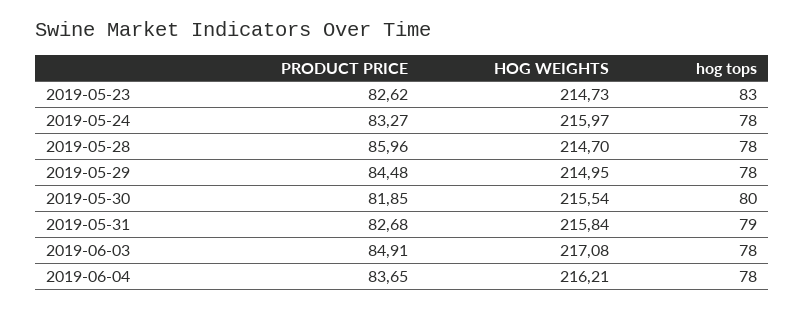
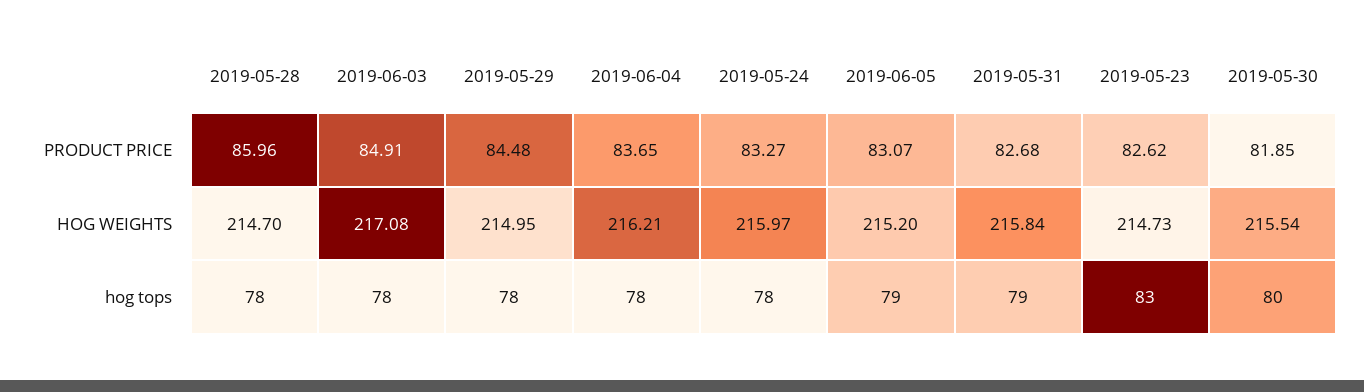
PRODUCT PRICE, 2019-06-05: none -> 83.07
HOG WEIGHTS, 2019-06-05: none -> 215.2
hog tops, 2019-06-05: none -> 79

